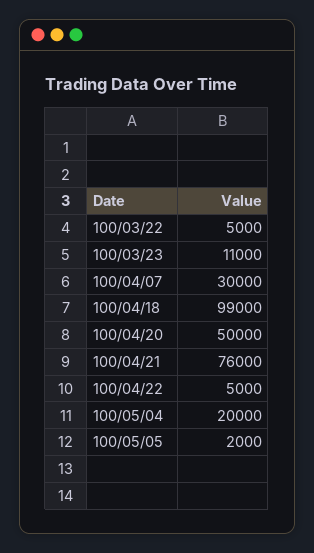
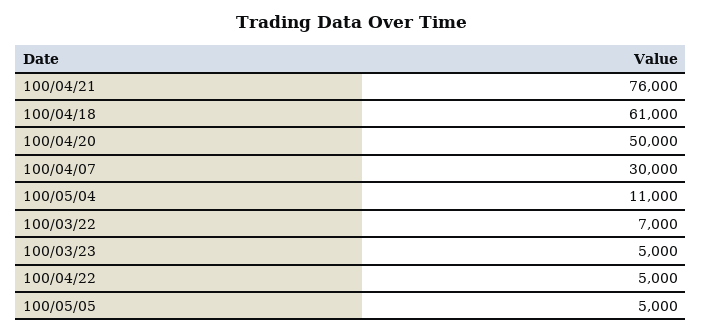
100/03/22: 5000 -> 7000
100/03/23: 11000 -> 5000
100/04/18: 99000 -> 61000
100/05/04: 20000 -> 11000
100/05/05: 2000 -> 5000

